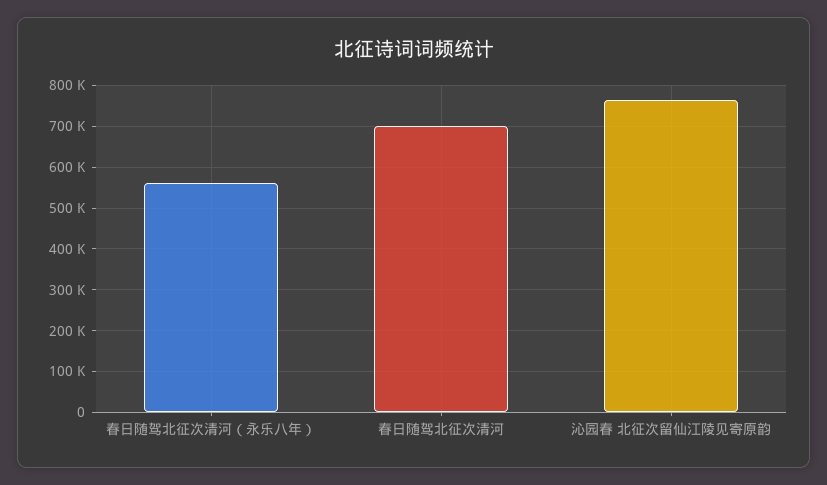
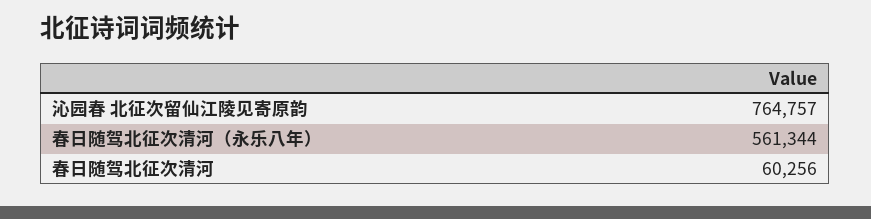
春日随驾北征次清河: 700000 -> 60256

